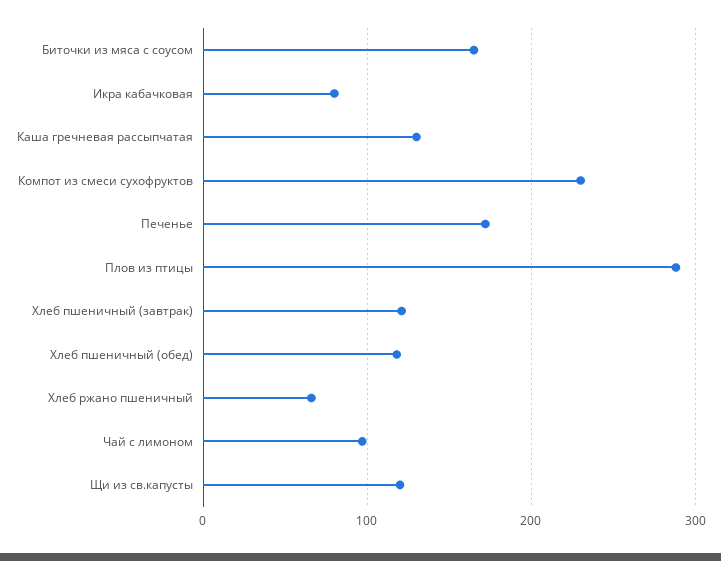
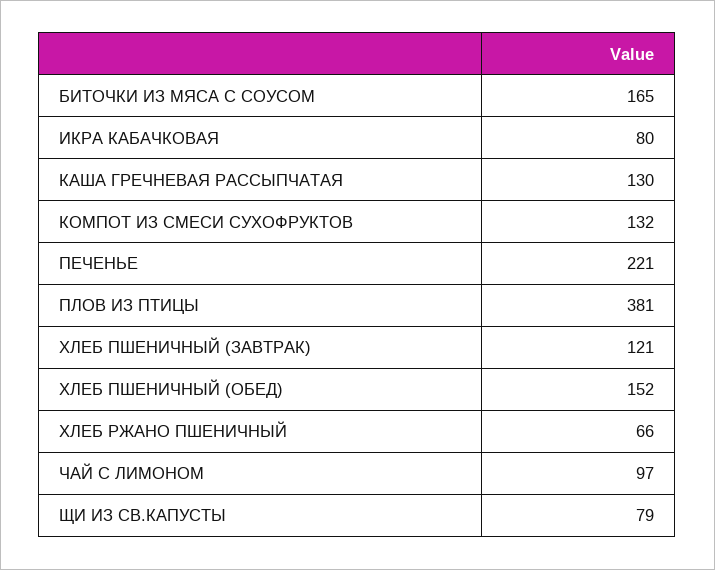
Компот из смеси сухофруктов: 230 -> 132
Печенье: 170 -> 221
Плов из птицы: 290 -> 381
Хлеб пшеничный (обед): 120 -> 152
Щи из св.капусты: 120 -> 79

